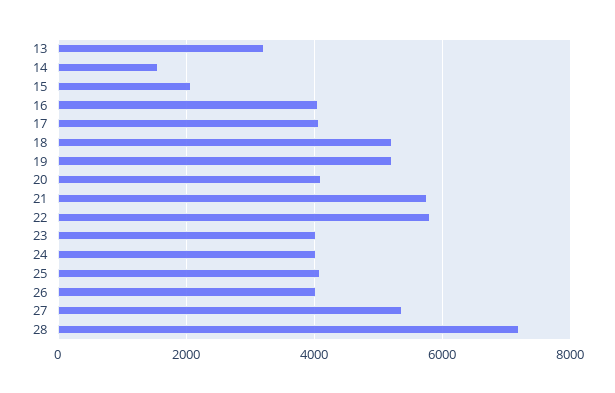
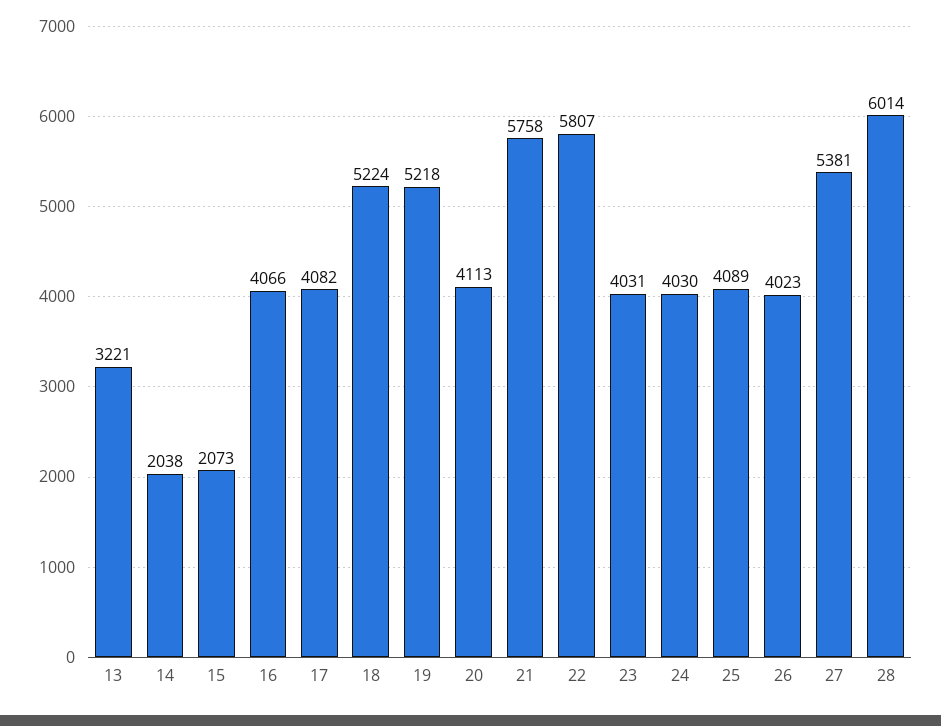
14: 1600 -> 2038
28: 7200 -> 6014

